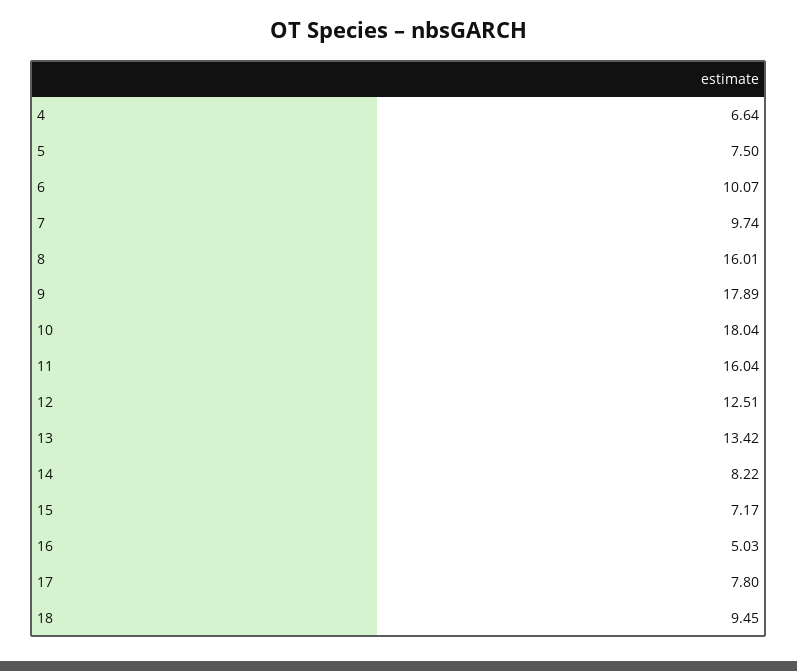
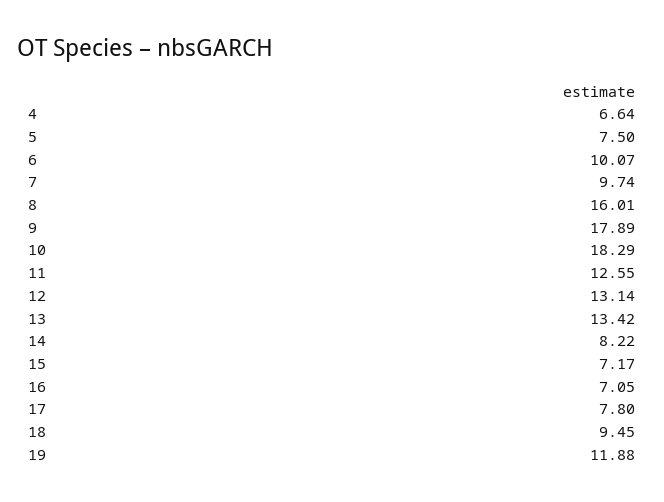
10: 18.04 -> 18.29
11: 16.04 -> 12.55
12: 12.51 -> 13.14
16: 5.03 -> 7.05
19: none -> 11.88

